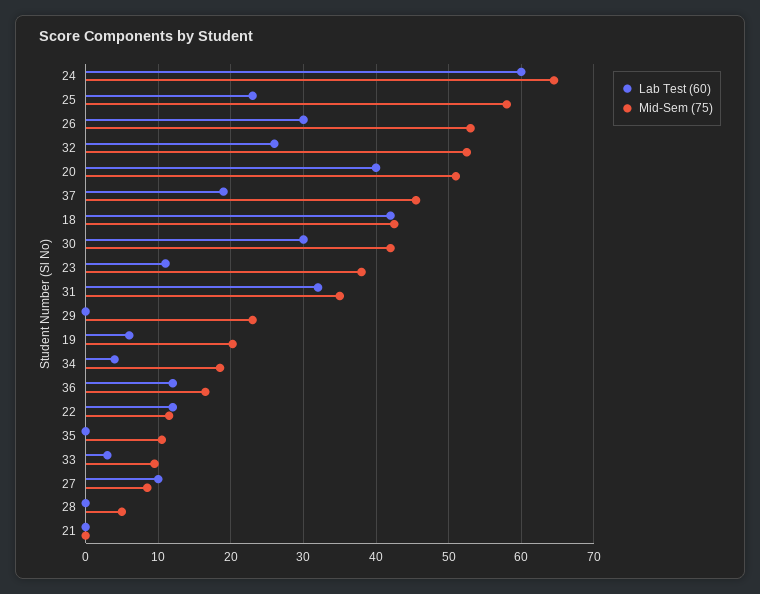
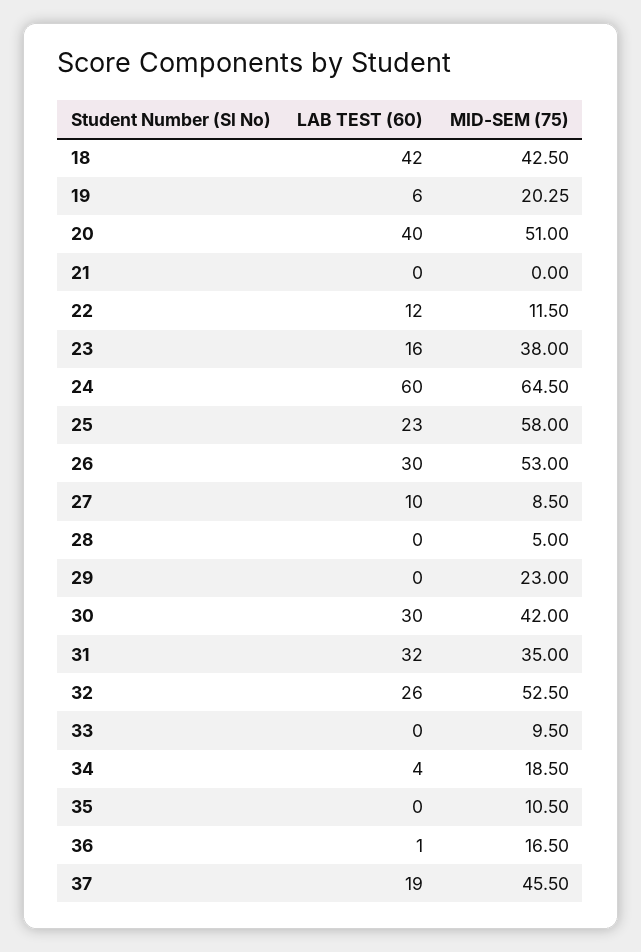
Lab Test (60), 23: 11 -> 16
Lab Test (60), 36: 12 -> 1
Lab Test (60), 33: 3 -> 0

